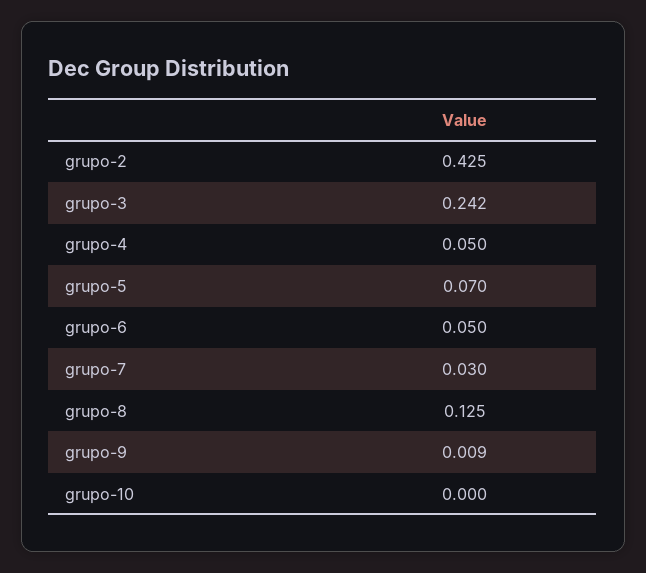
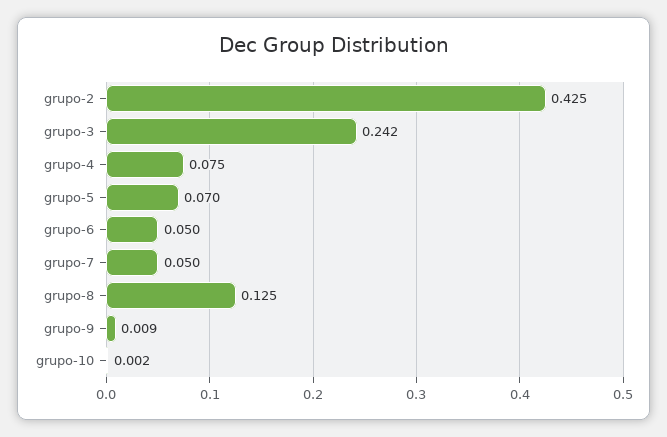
grupo-4: 0.05 -> 0.075
grupo-7: 0.03 -> 0.05
grupo-10: 0 -> 0.002

